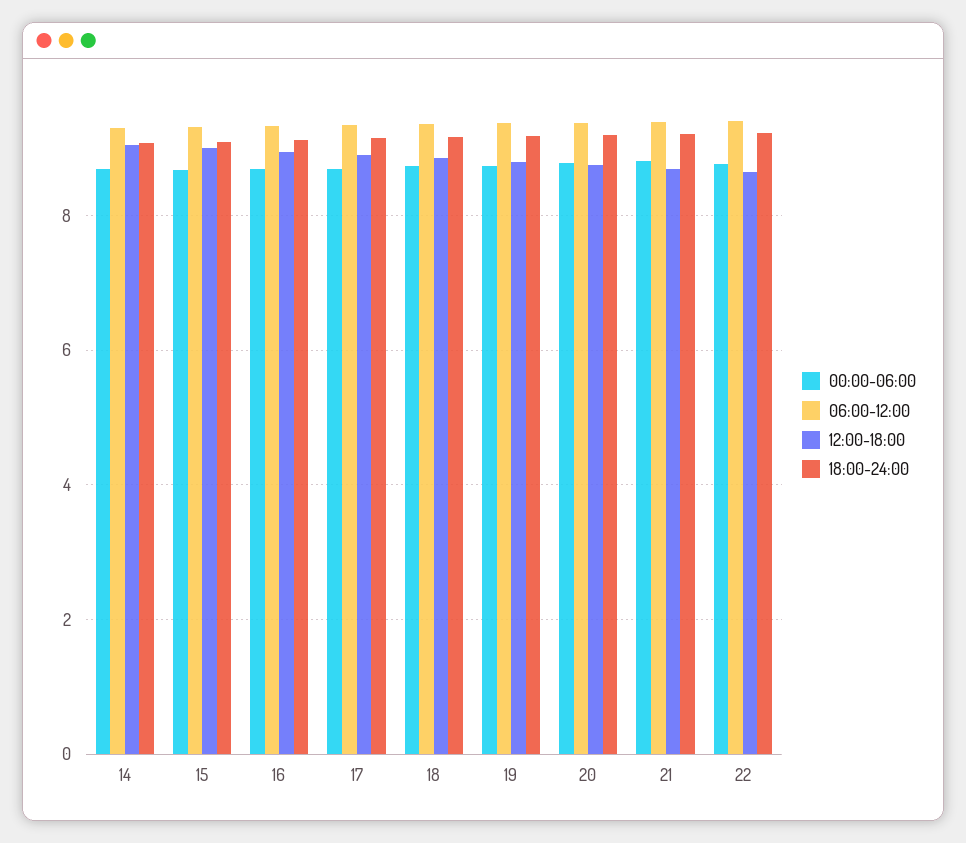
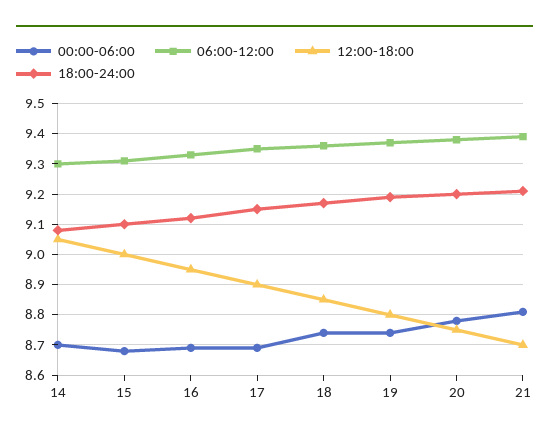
00:00-06:00, 22: 8.8 -> none
06:00-12:00, 22: 9.4 -> none
12:00-18:00, 22: 8.6 -> none
18:00-24:00, 22: 9.2 -> none

